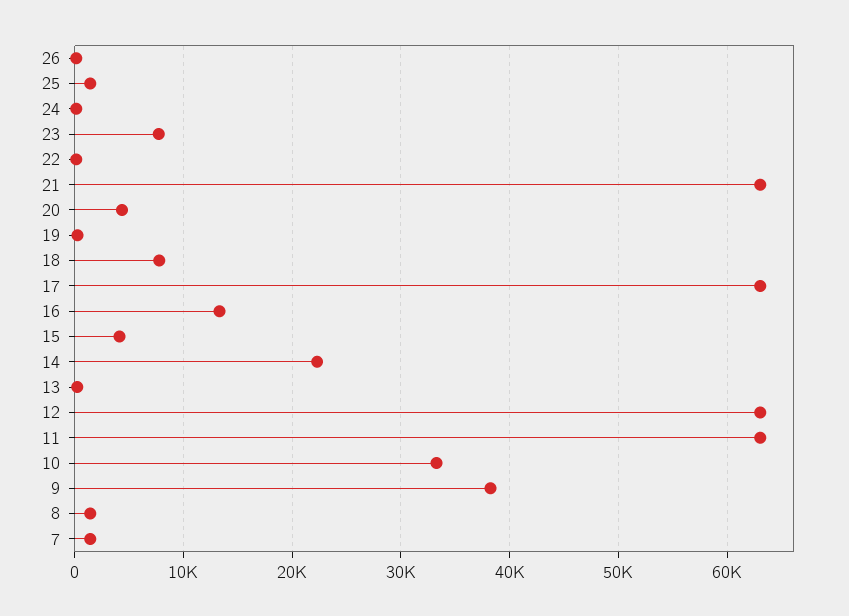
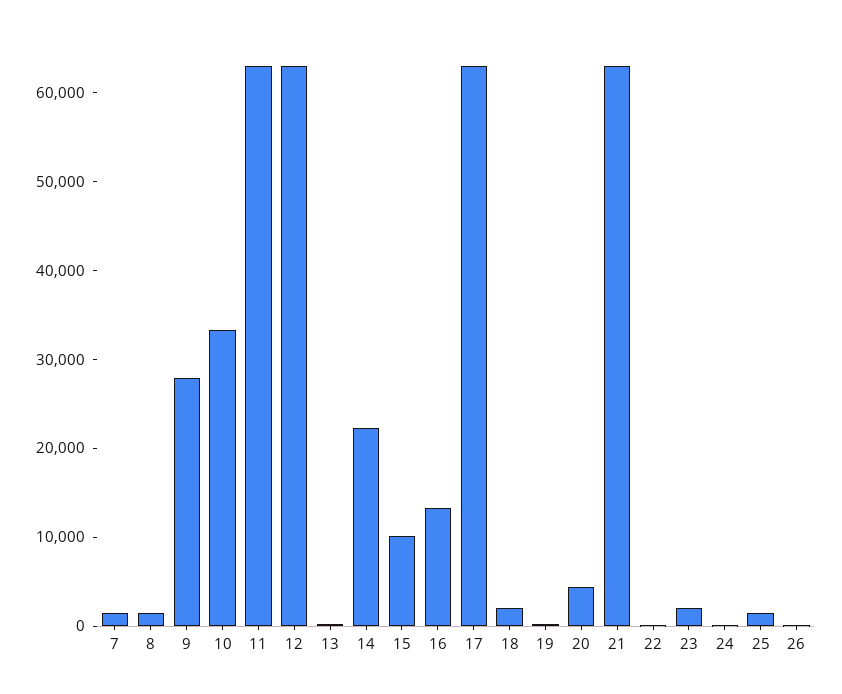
23: 8000 -> 2000
18: 8000 -> 2000
15: 4000 -> 10000
9: 38000 -> 28000

